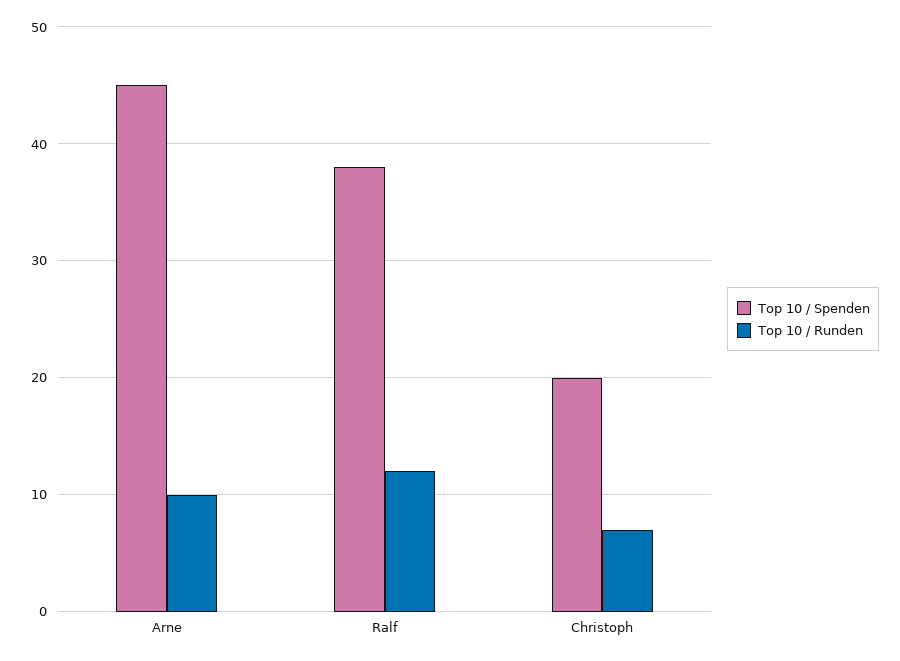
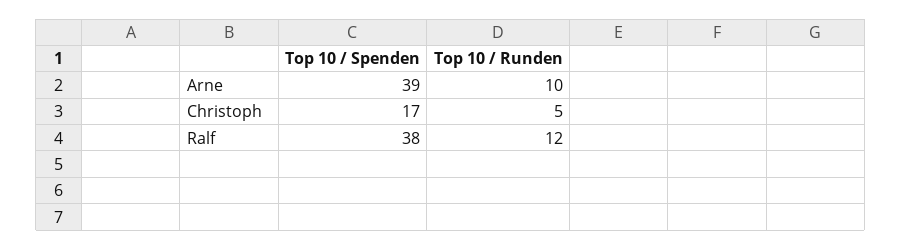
Top 10 / Spenden, Arne: 45 -> 39
Top 10 / Spenden, Christoph: 20 -> 17
Top 10 / Runden, Christoph: 7 -> 5

